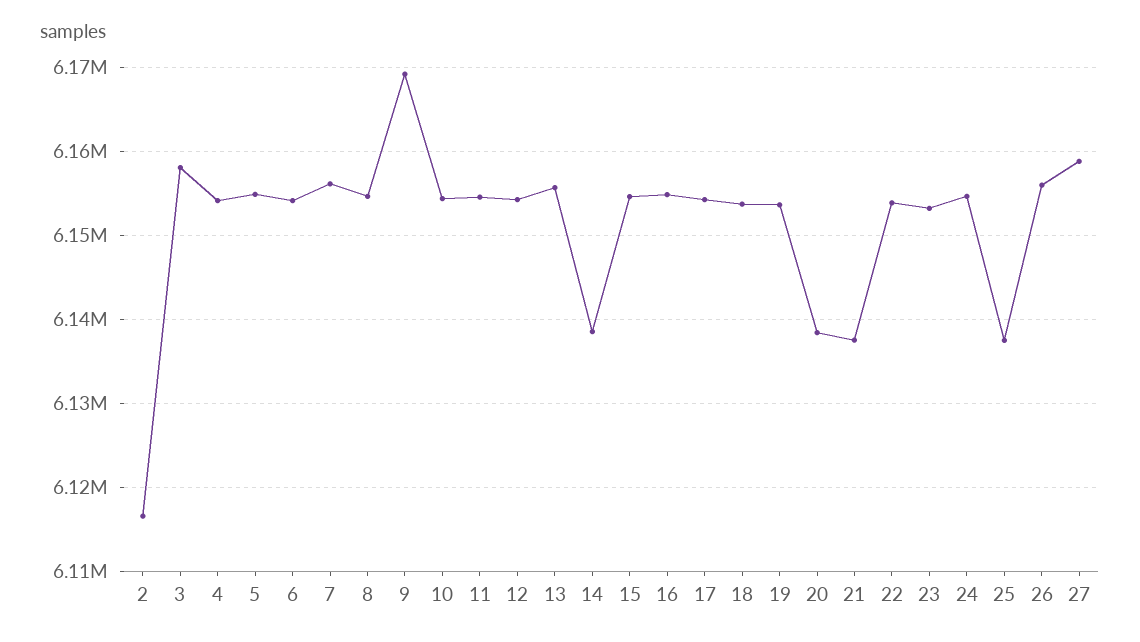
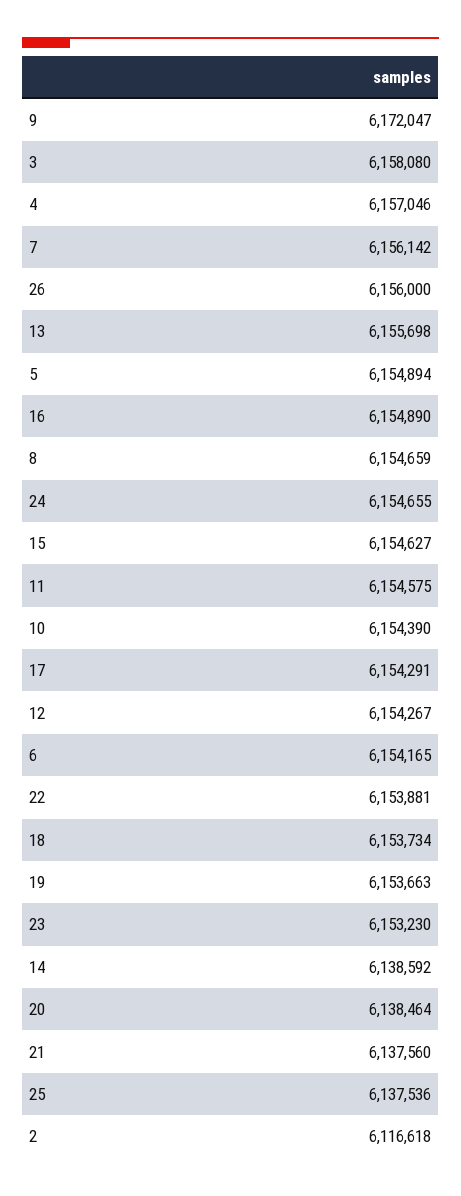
4: 6154000 -> 6157046
9: 6169000 -> 6172047
27: 6159000 -> none

